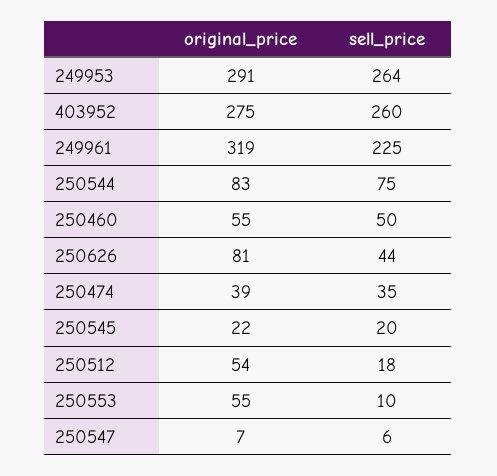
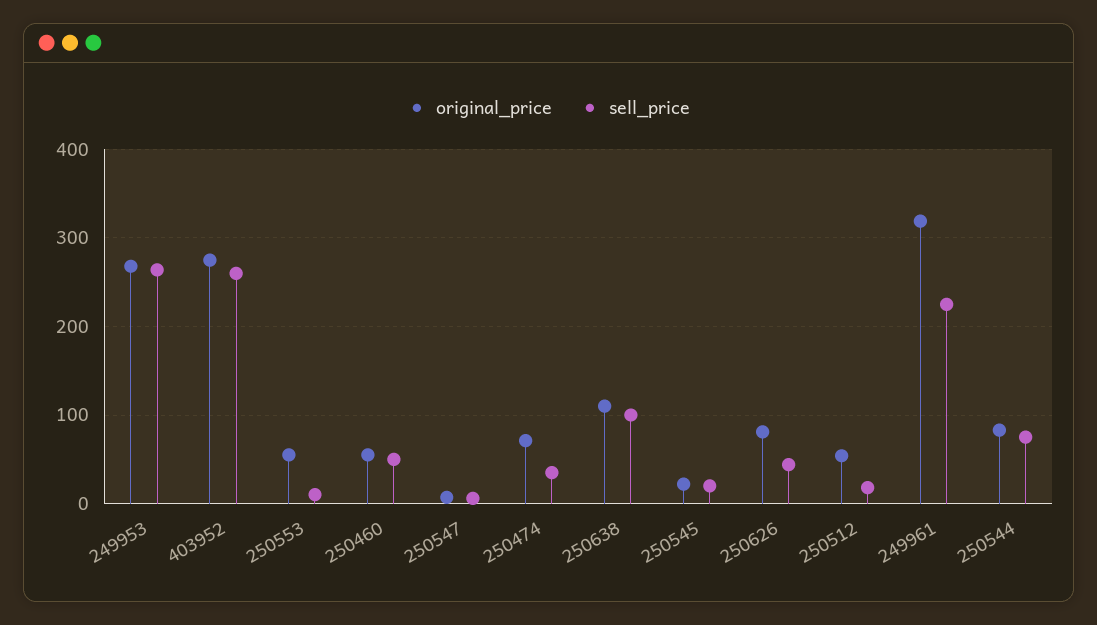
original_price, 249953: 291 -> 270
original_price, 250474: 39 -> 70
original_price, 250638: none -> 110
sell_price, 250638: none -> 100

